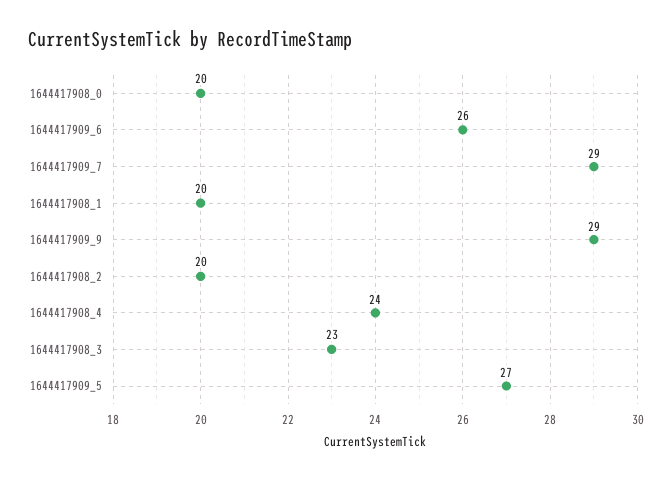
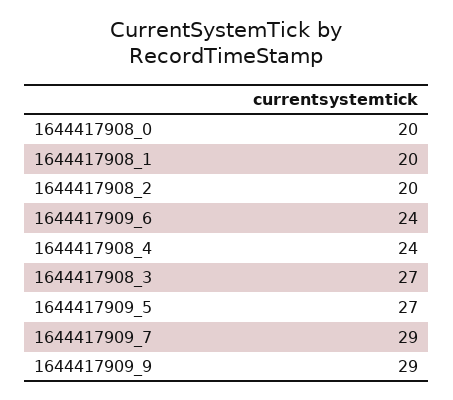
1644417909_6: 26 -> 24
1644417908_3: 23 -> 27

